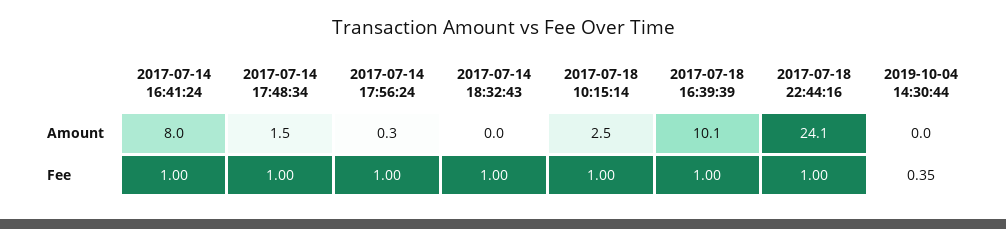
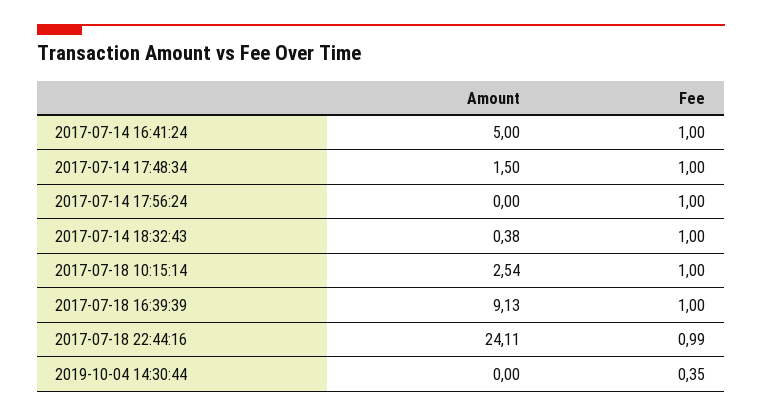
2017-07-14 16:41:24, Amount: 8 -> 5
2017-07-14 17:56:24, Amount: 0.3 -> 0
2017-07-14 18:32:43, Amount: 0 -> 0.38
2017-07-18 16:39:39, Amount: 10.1 -> 9.13
2017-07-18 22:44:16, Fee: 1 -> 0.99

